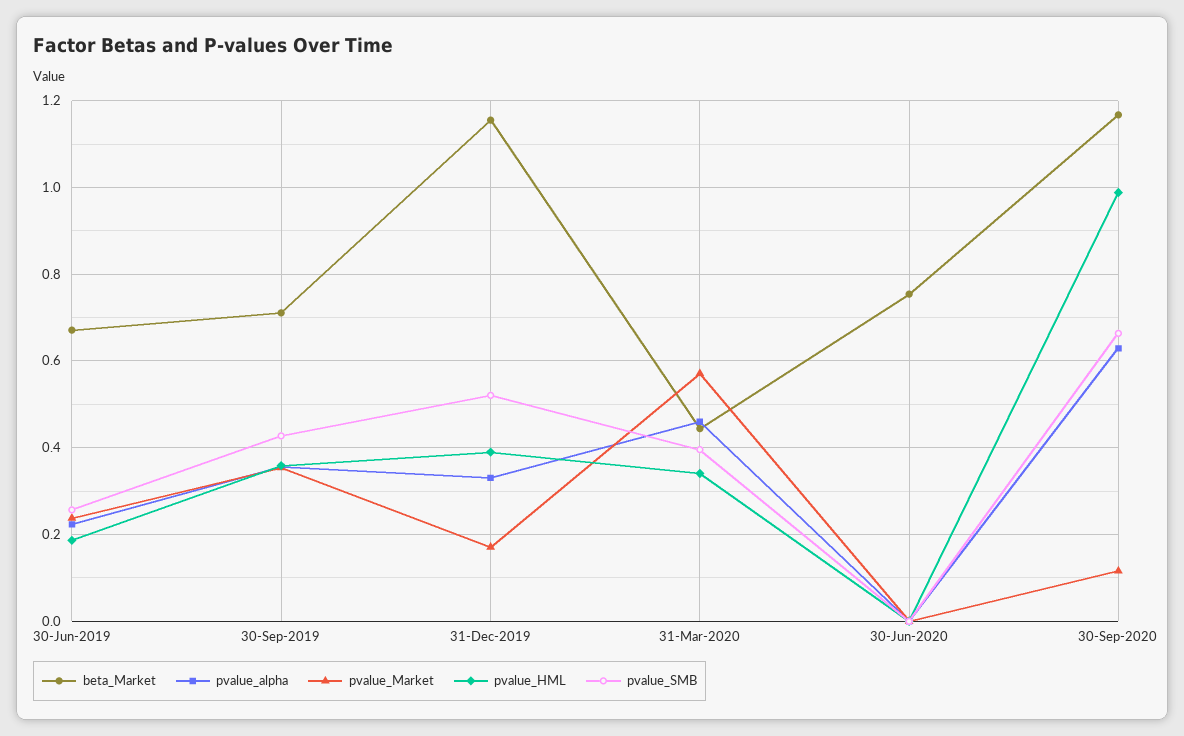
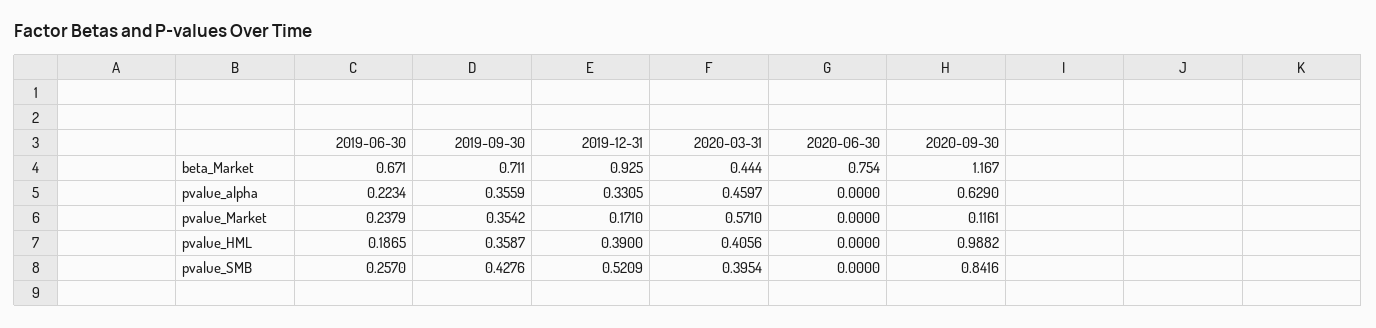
beta_Market, 31-Dec-2019: 1.16 -> 0.925
pvalue_HML, 31-Mar-2020: 0.34 -> 0.4056
pvalue_SMB, 30-Sep-2020: 0.66 -> 0.8416

